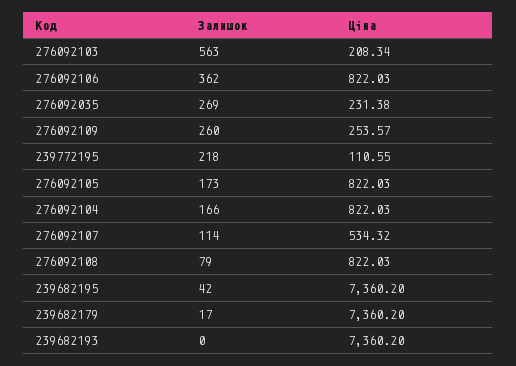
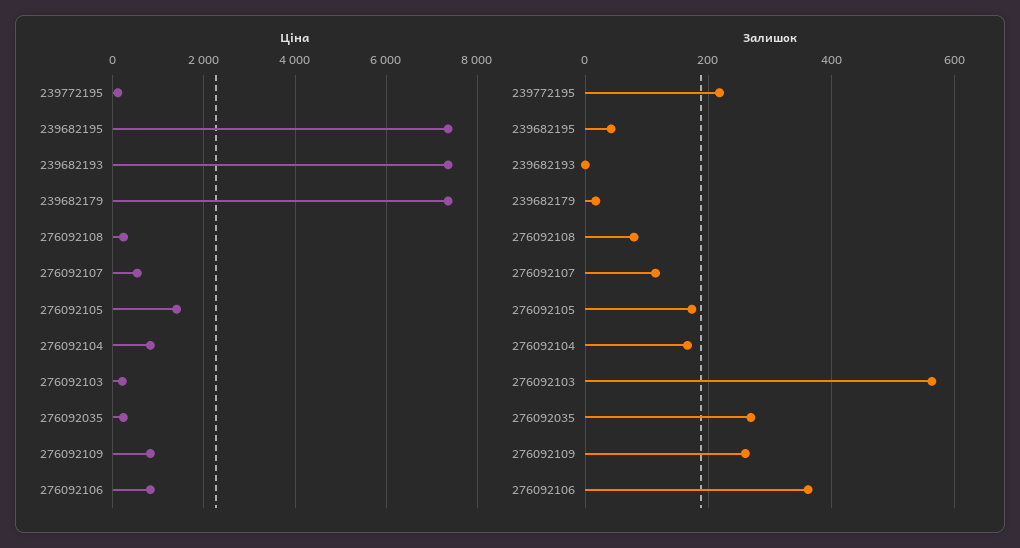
Ціна, 276092109: 253.57 -> 800
Ціна, 276092105: 822.03 -> 1400
Ціна, 276092108: 822.03 -> 200

